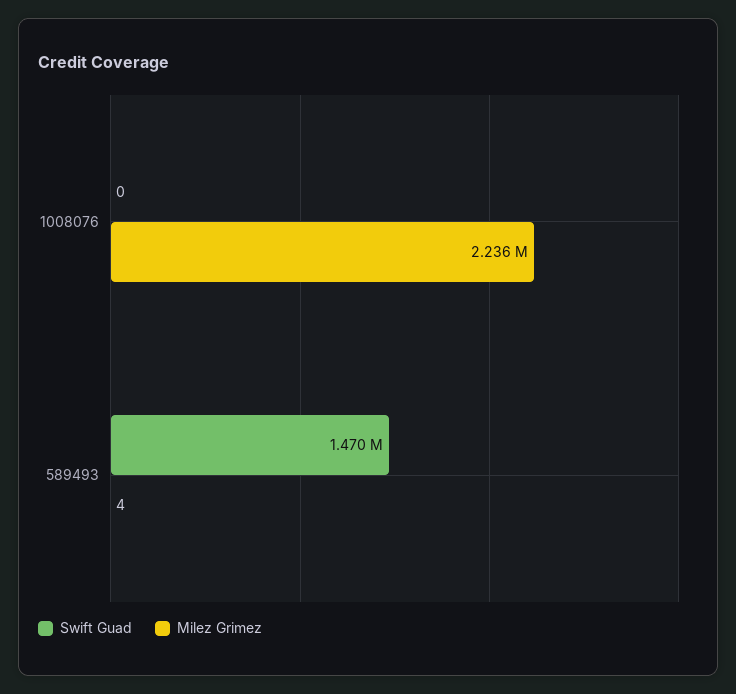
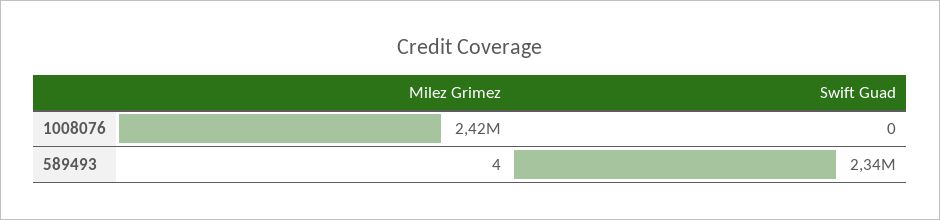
Milez Grimez, 1008076: 2236000 -> 2420000
Swift Guad, 589493: 1470000 -> 2340000

